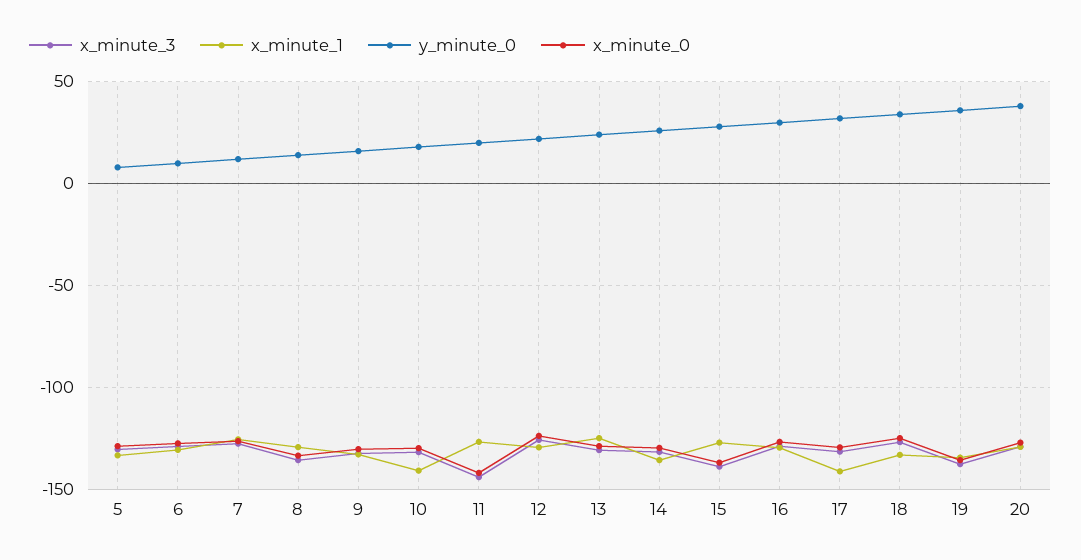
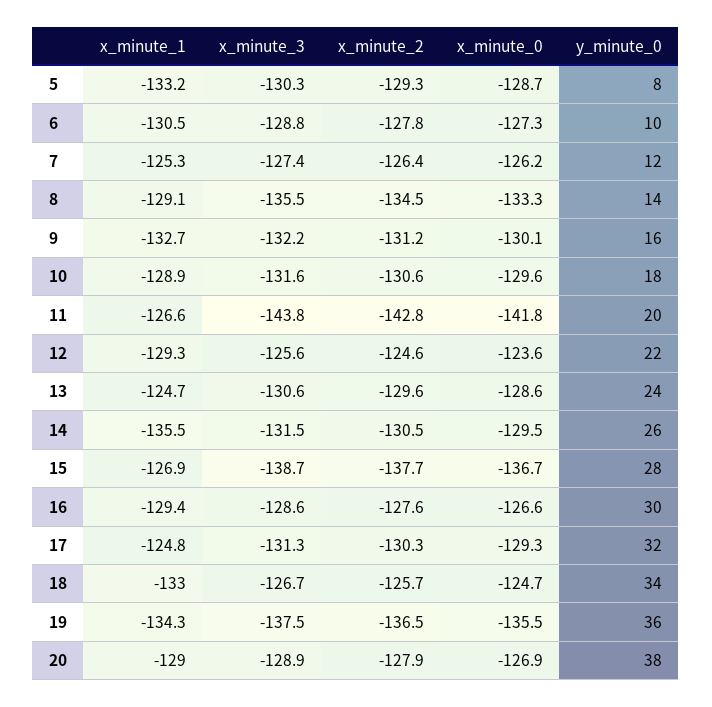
x_minute_1, 10: -140 -> -128.9
x_minute_1, 17: -140 -> -124.8
x_minute_2, 5: none -> -129.3
x_minute_2, 6: none -> -127.8
x_minute_2, 7: none -> -126.4
x_minute_2, 8: none -> -134.5
x_minute_2, 9: none -> -131.2
x_minute_2, 10: none -> -130.6
x_minute_2, 11: none -> -142.8
x_minute_2, 12: none -> -124.6
x_minute_2, 13: none -> -129.6
x_minute_2, 14: none -> -130.5
x_minute_2, 15: none -> -137.7
x_minute_2, 16: none -> -127.6
x_minute_2, 17: none -> -130.3
x_minute_2, 18: none -> -125.7
x_minute_2, 19: none -> -136.5
x_minute_2, 20: none -> -127.9

